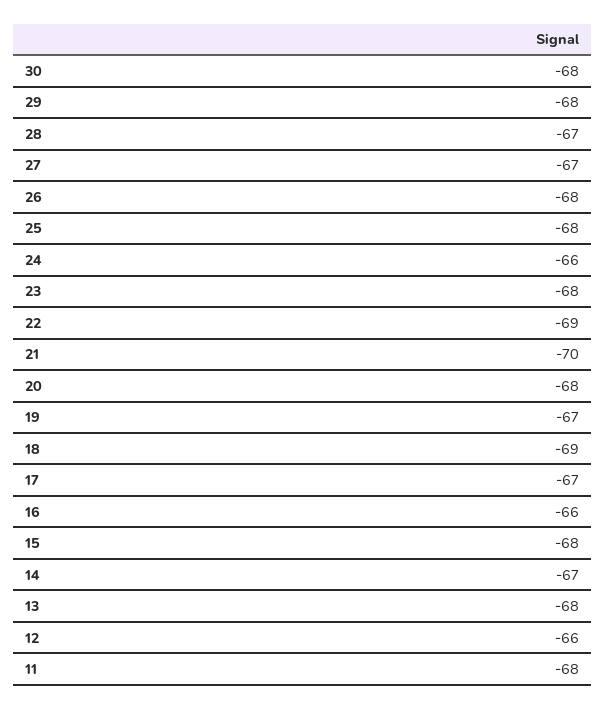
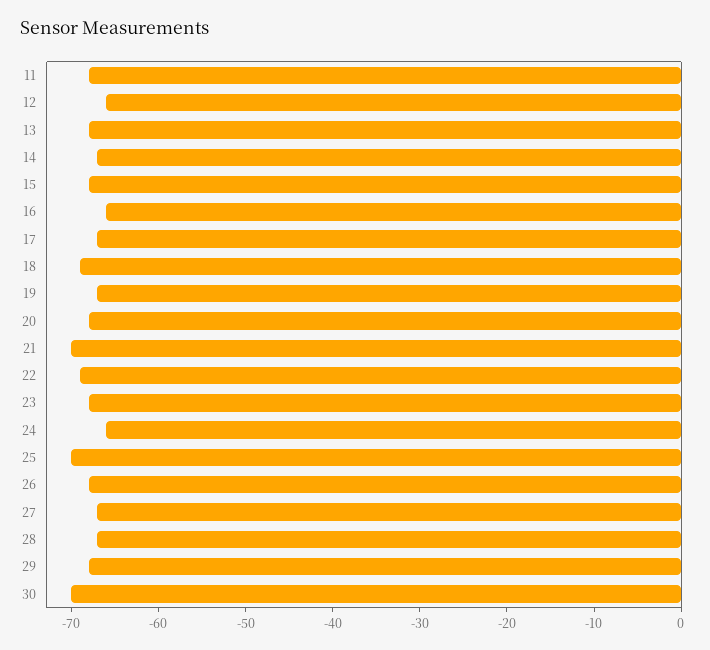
30: -68 -> -70
25: -68 -> -70

